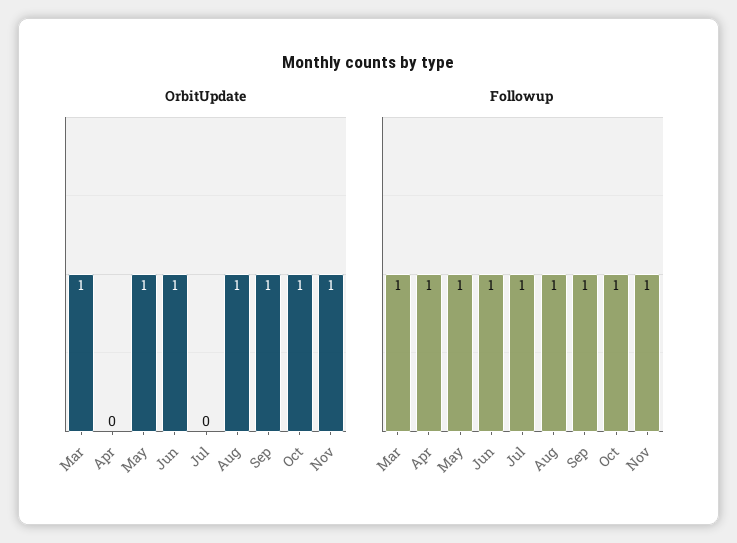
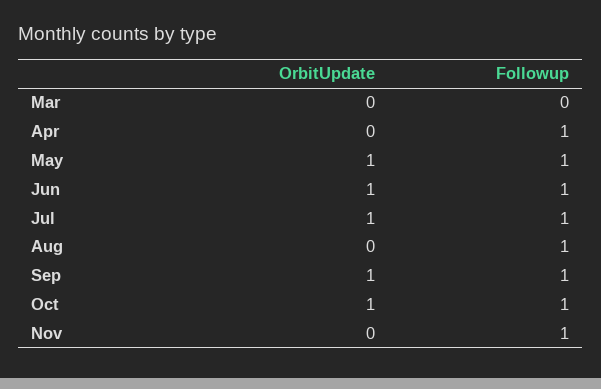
OrbitUpdate, Mar: 1 -> 0
OrbitUpdate, Jul: 0 -> 1
OrbitUpdate, Aug: 1 -> 0
OrbitUpdate, Nov: 1 -> 0
Followup, Mar: 1 -> 0

